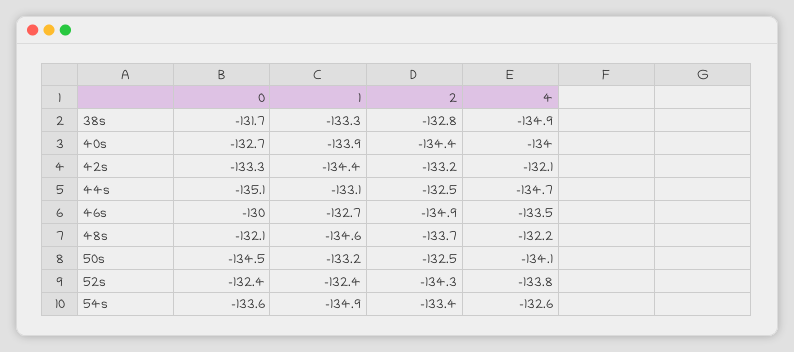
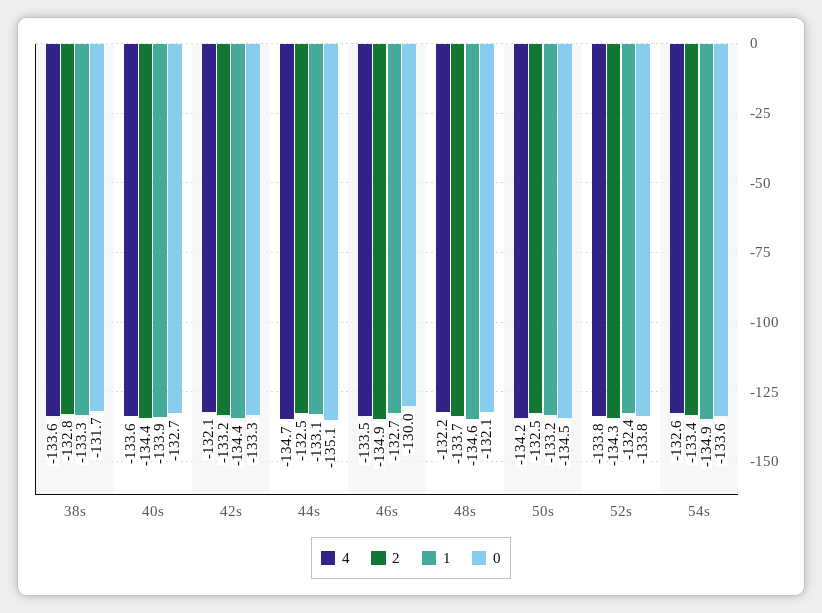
4, 38s: -134.9 -> -133.6
4, 40s: -134 -> -133.6
4, 50s: -134.1 -> -134.2
0, 52s: -132.4 -> -133.8

